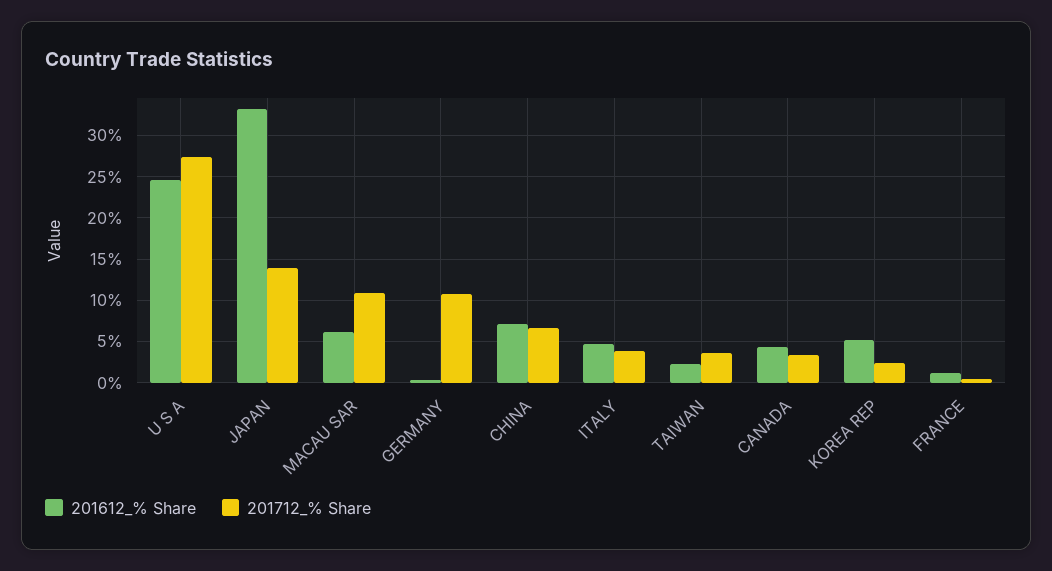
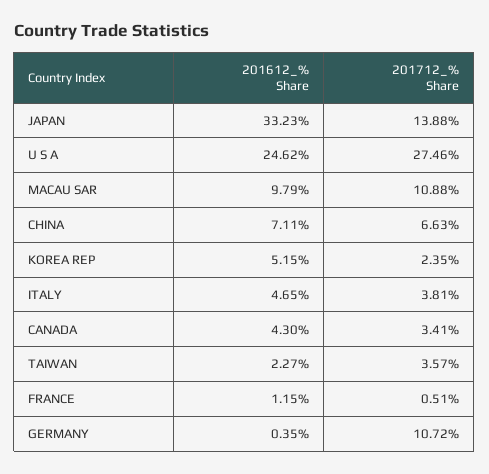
201612_% Share, MACAU SAR: 6 -> 9.79

